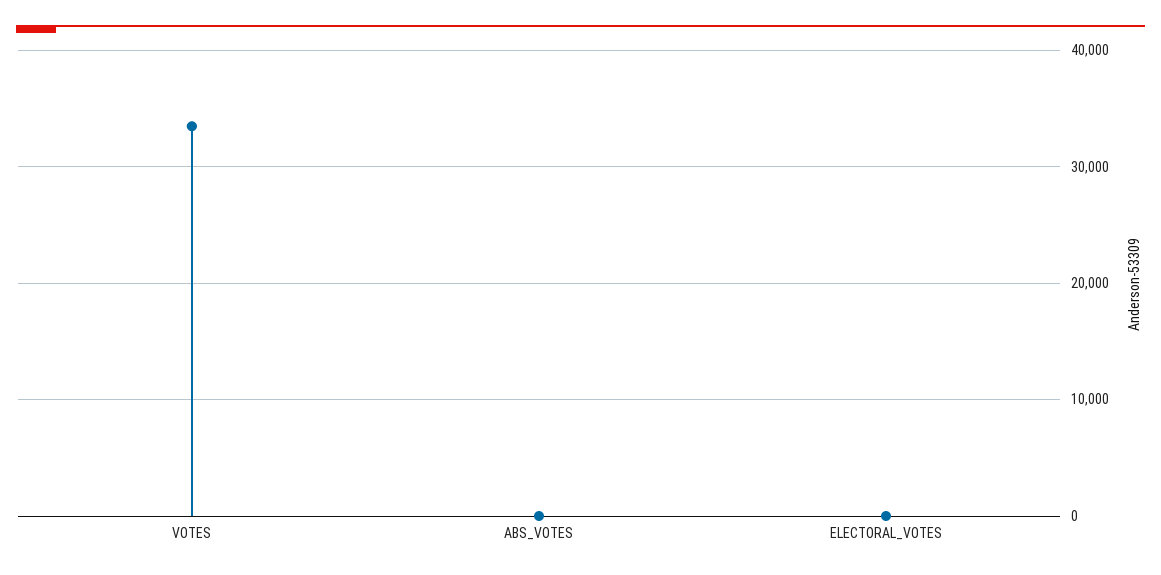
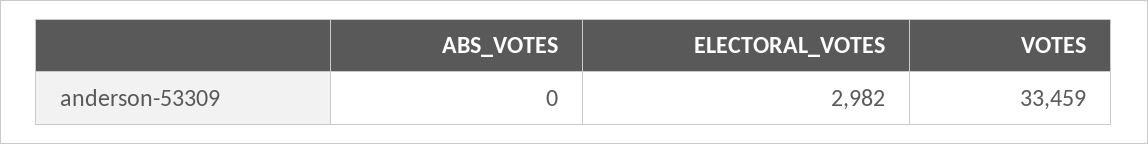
ELECTORAL_VOTES: 0 -> 2982

